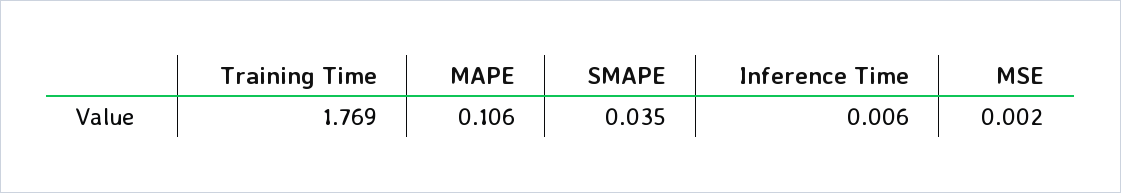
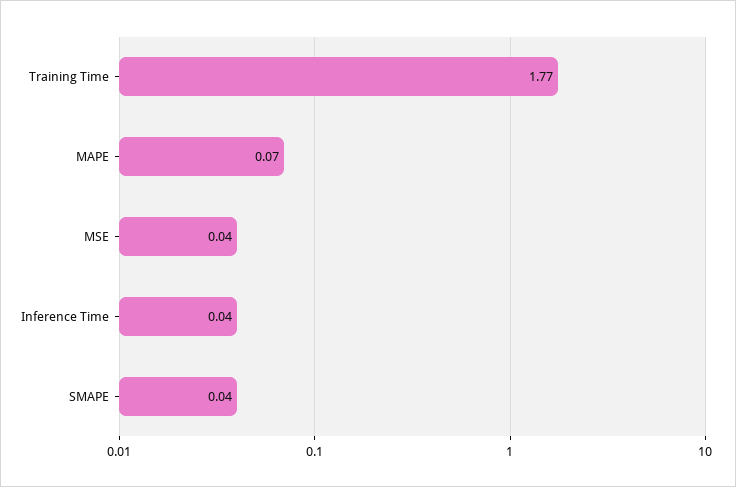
MAPE: 0.106 -> 0.07
Inference Time: 0.006 -> 0.04
MSE: 0.002 -> 0.04

